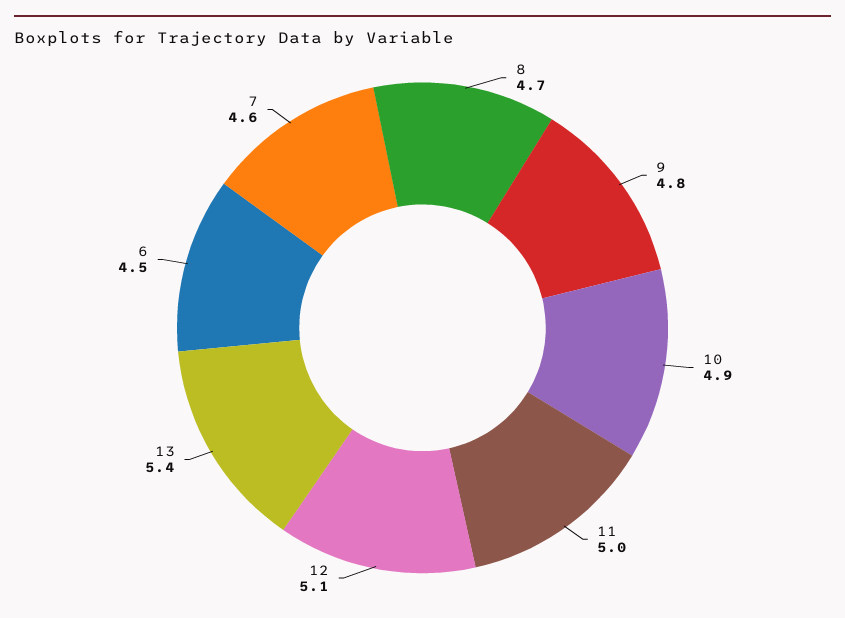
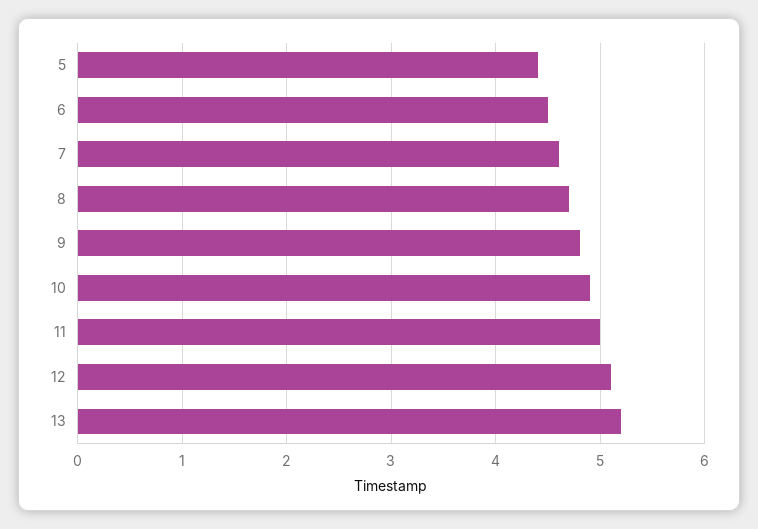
13: 5.4 -> 5.2
5: none -> 4.4

